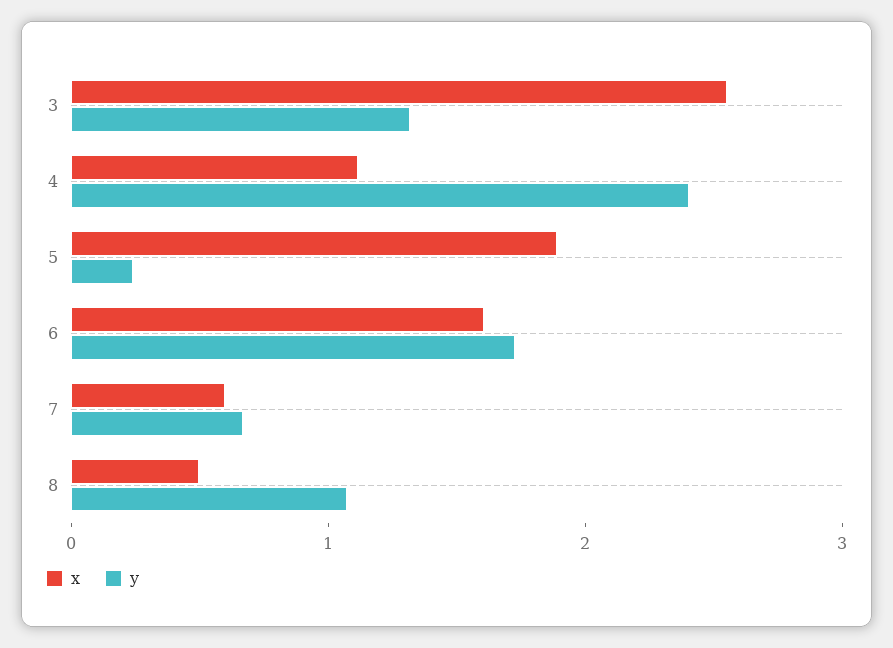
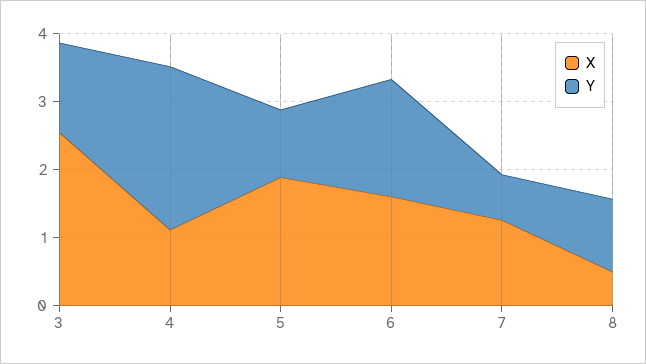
y, 5: 0.2 -> 1
x, 7: 0.6 -> 1.2

